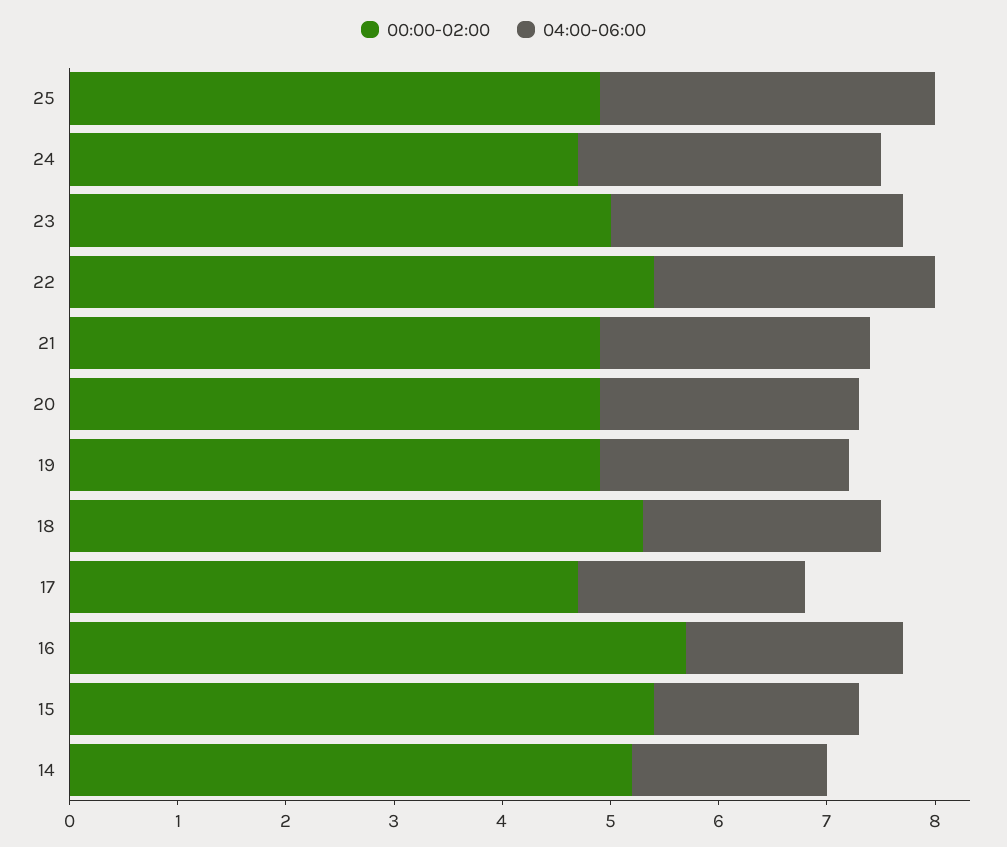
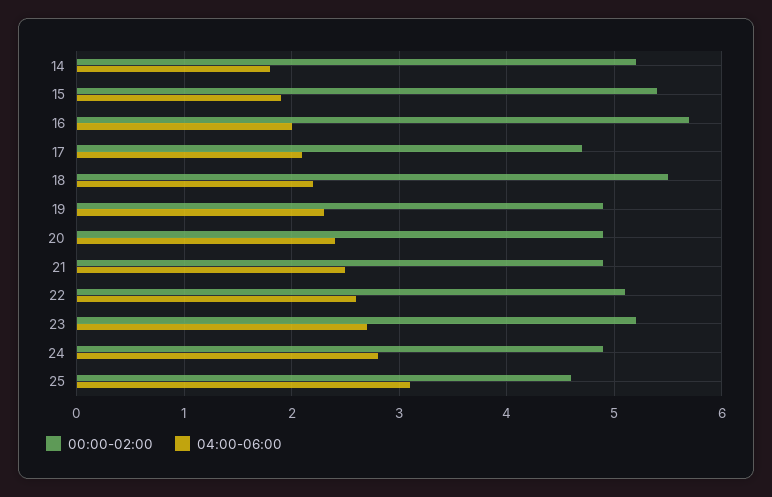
00:00-02:00, 25: 4.9 -> 4.6
00:00-02:00, 24: 4.7 -> 4.9
00:00-02:00, 23: 5 -> 5.2
00:00-02:00, 22: 5.4 -> 5.1
00:00-02:00, 18: 5.3 -> 5.5

